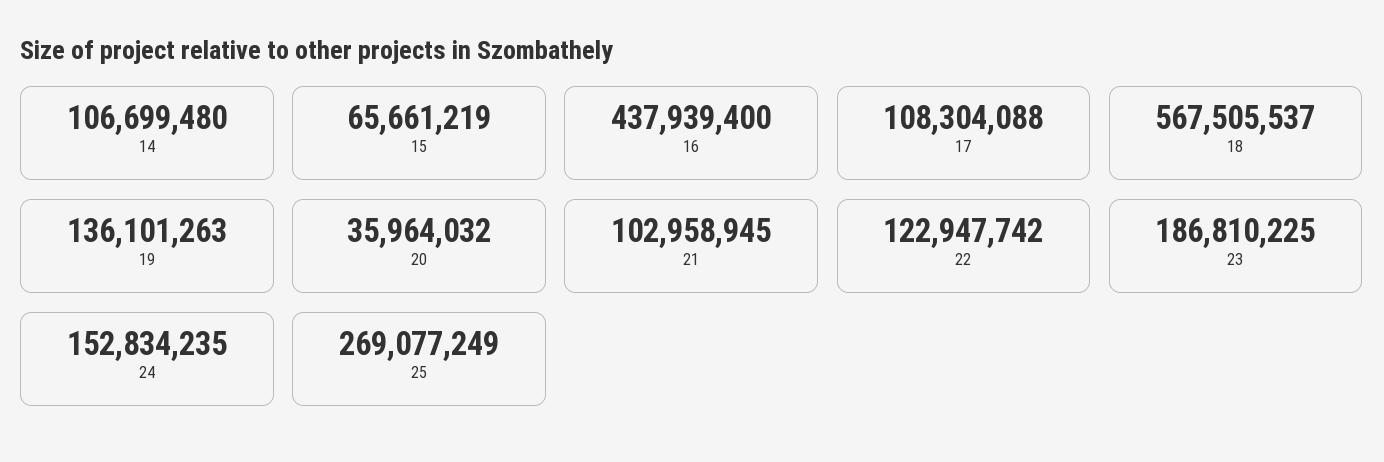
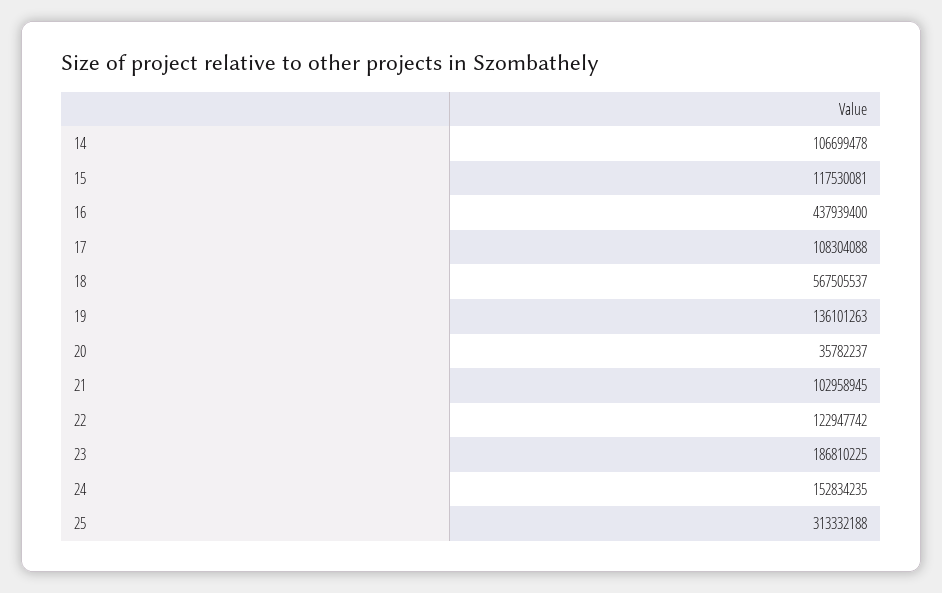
14: 106699480 -> 106699478
15: 65661219 -> 117530081
20: 35964032 -> 35782237
25: 269077249 -> 313332188

